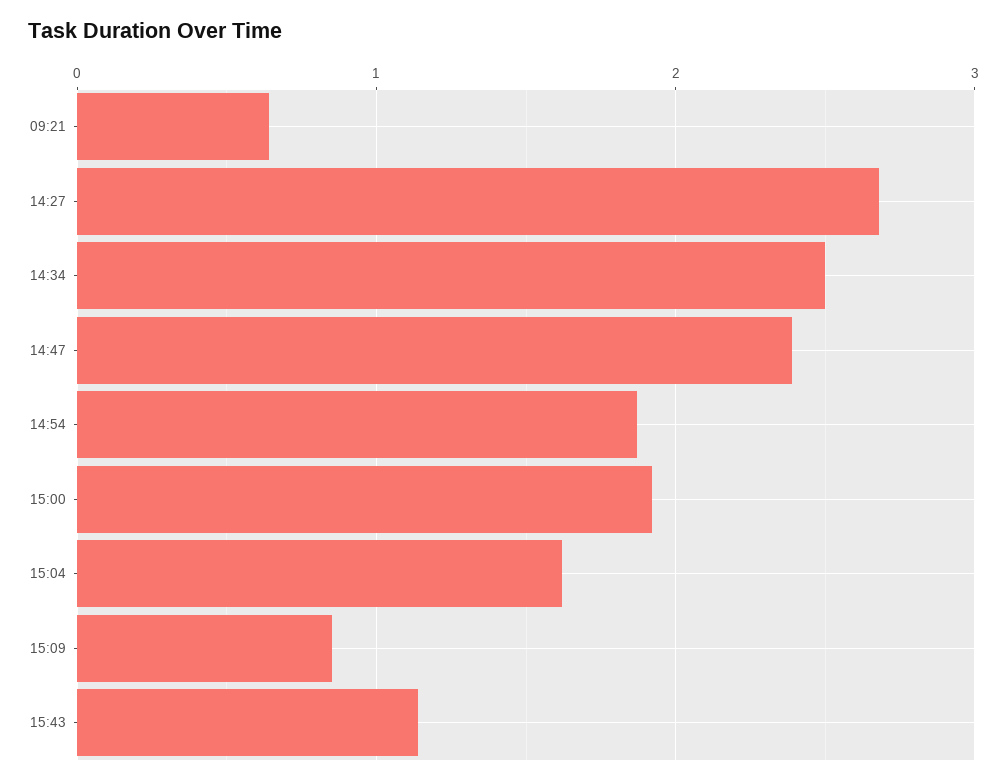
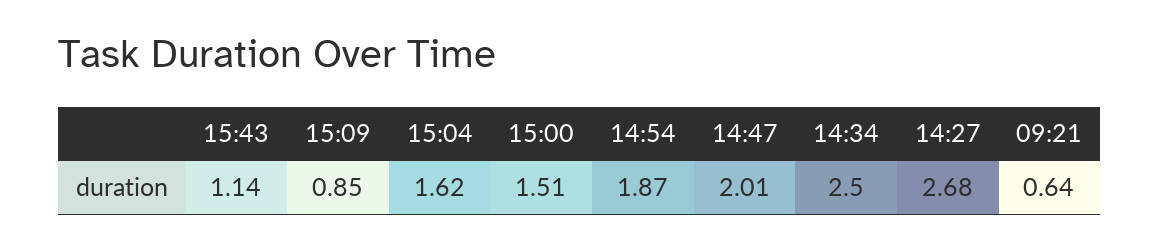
14:47: 2.4 -> 2.01
15:00: 1.9 -> 1.51

